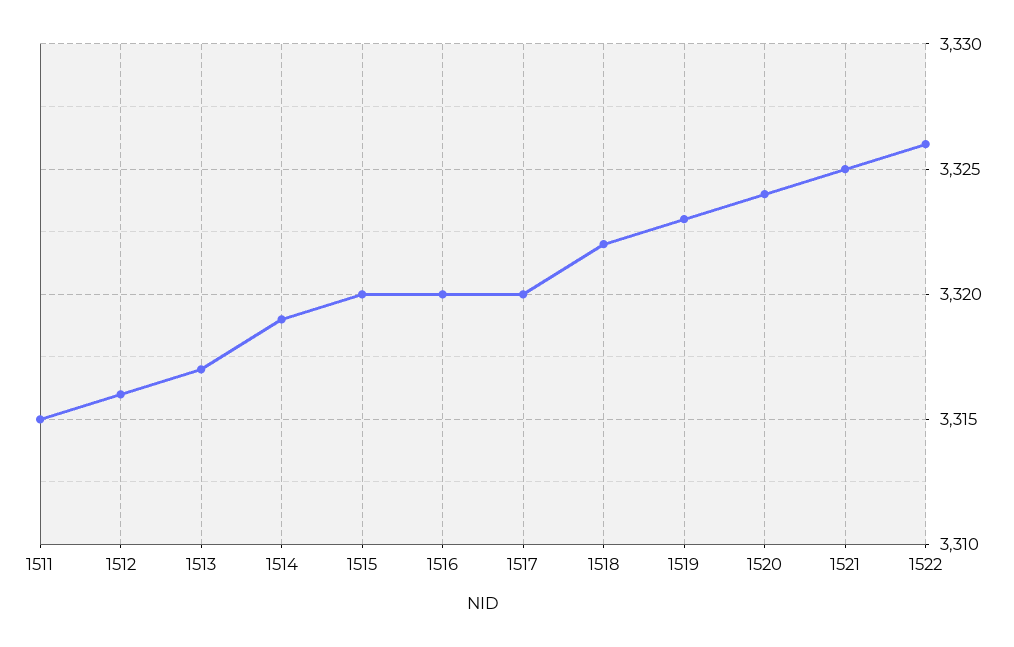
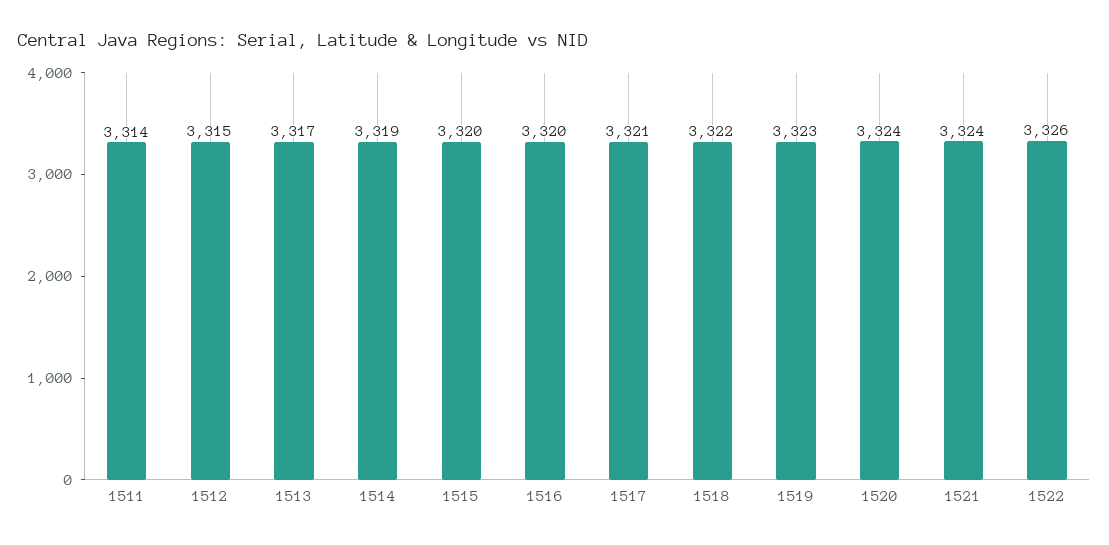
1511: 3315 -> 3314
1512: 3316 -> 3315
1517: 3320 -> 3321
1521: 3325 -> 3324

